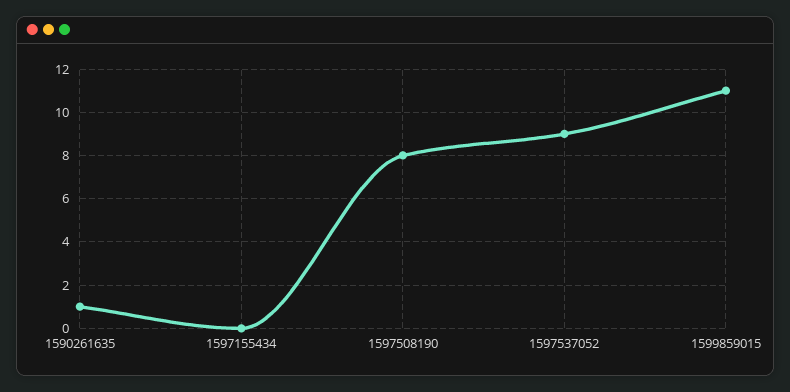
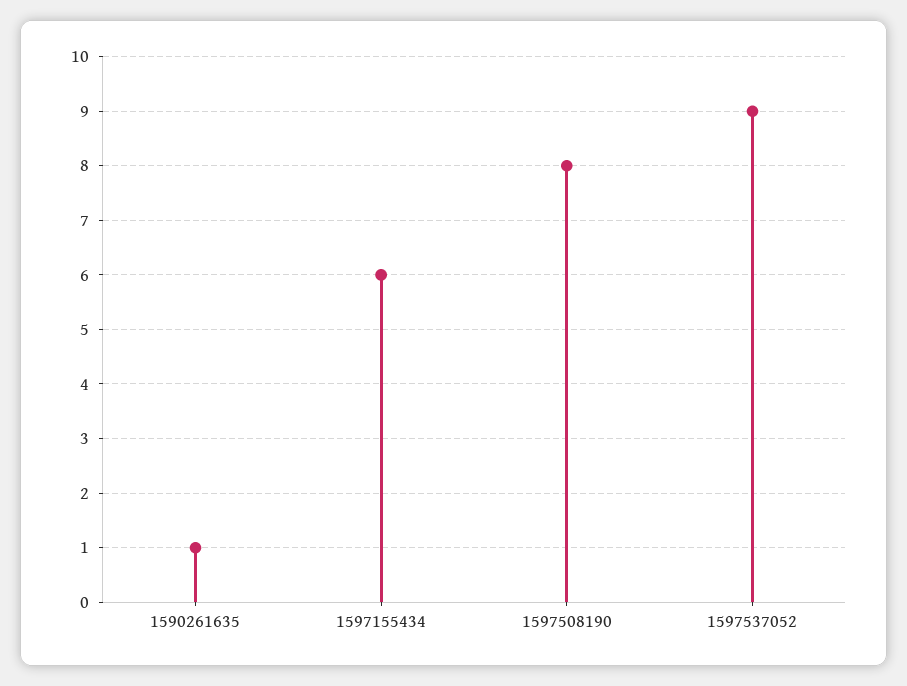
1597155434: 0 -> 6
1599859015: 11 -> none

